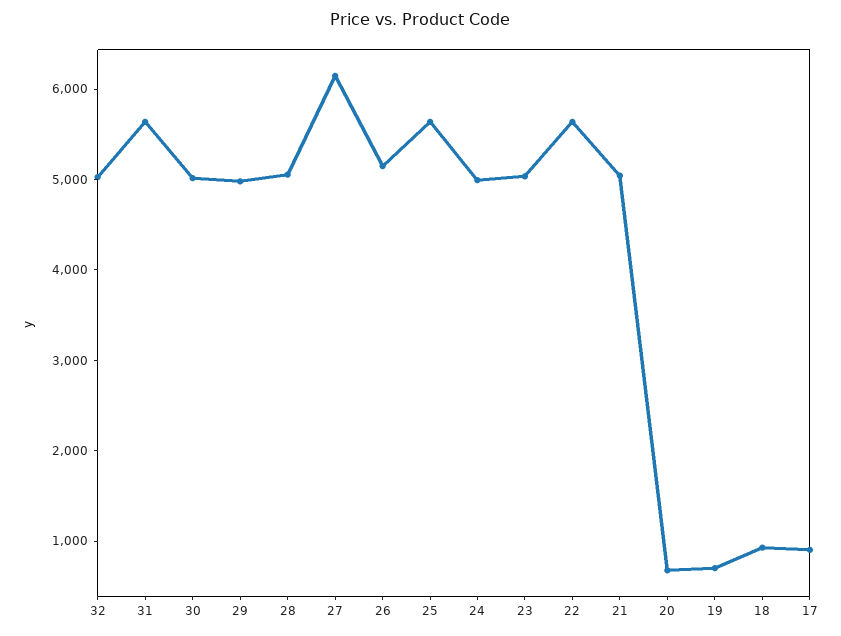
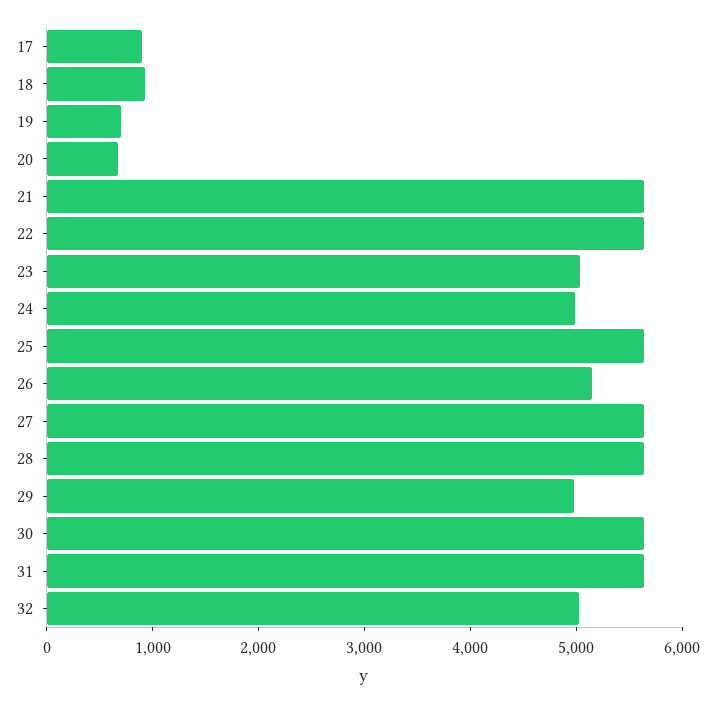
30: 5000 -> 5600
28: 5000 -> 5600
27: 6200 -> 5600
21: 5000 -> 5600

